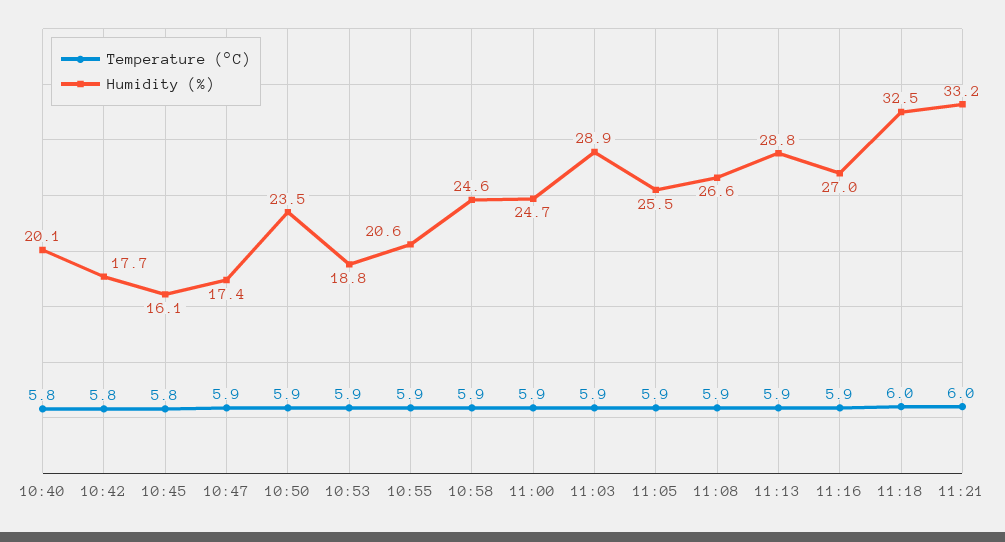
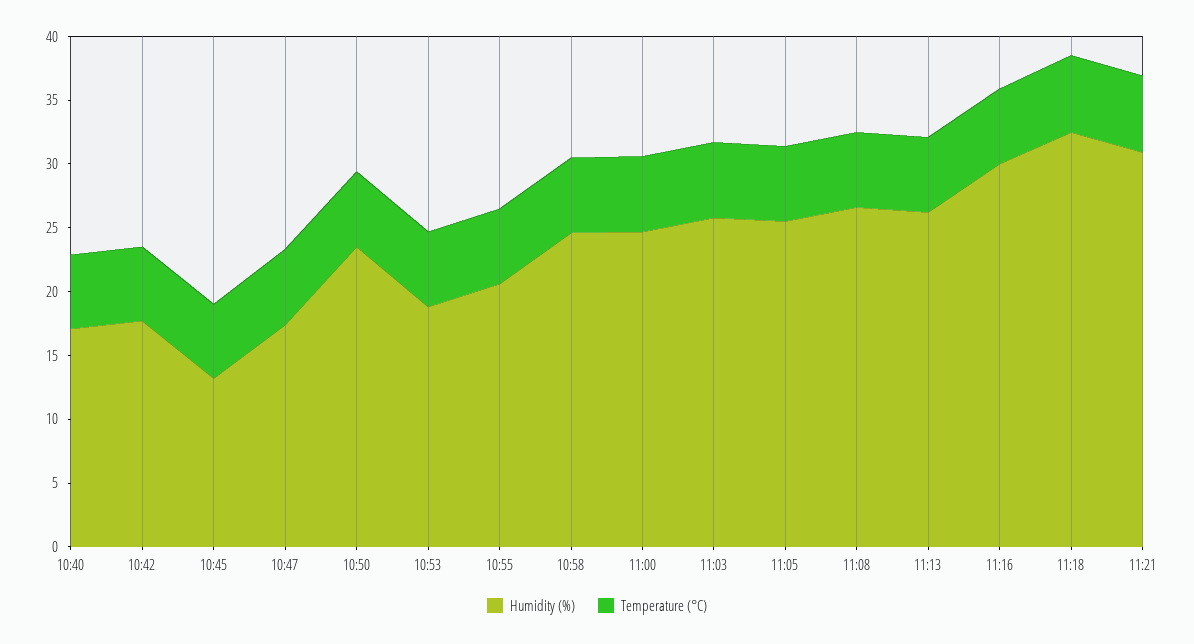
Humidity (%), 10:40: 20.1 -> 17
Humidity (%), 10:45: 16.1 -> 13
Humidity (%), 11:03: 28.9 -> 26
Humidity (%), 11:13: 28.8 -> 26
Humidity (%), 11:16: 27 -> 30
Humidity (%), 11:21: 33.2 -> 31

